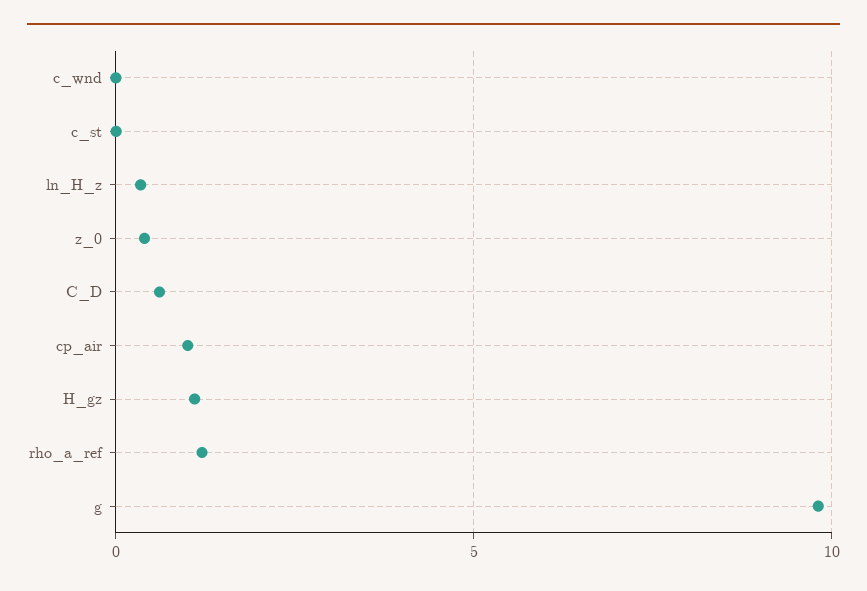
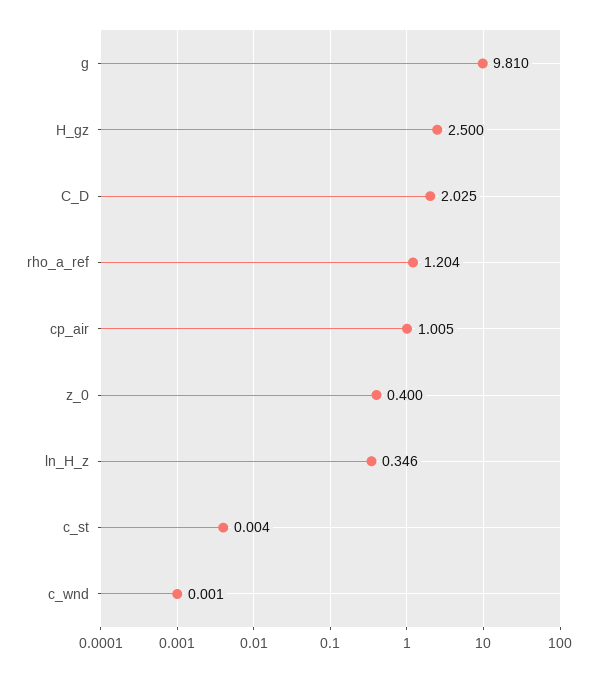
C_D: 0.5 -> 2.025
H_gz: 1 -> 2.5

